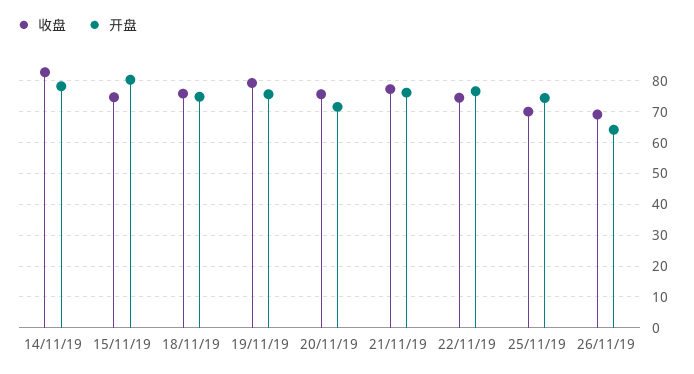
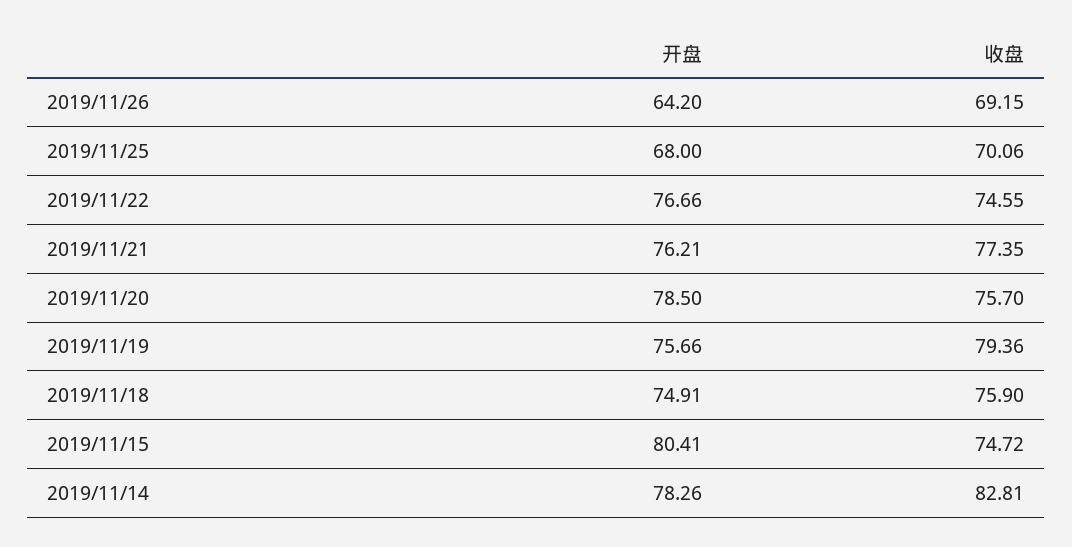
开盘, 20/11/19: 72 -> 78.5
开盘, 25/11/19: 74 -> 68

